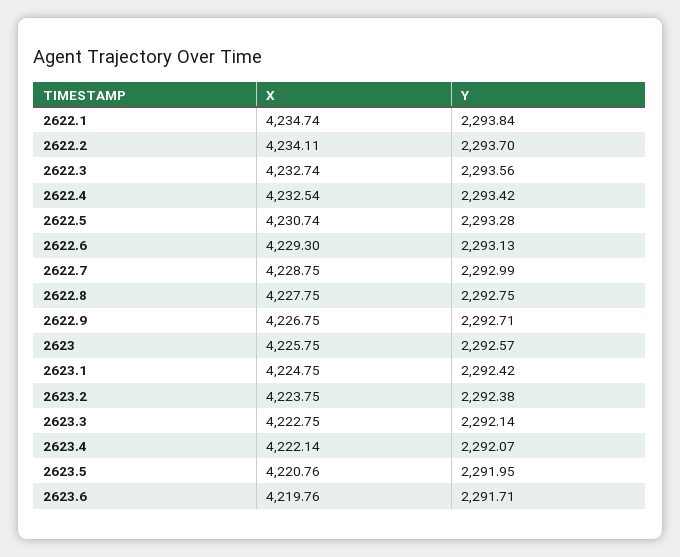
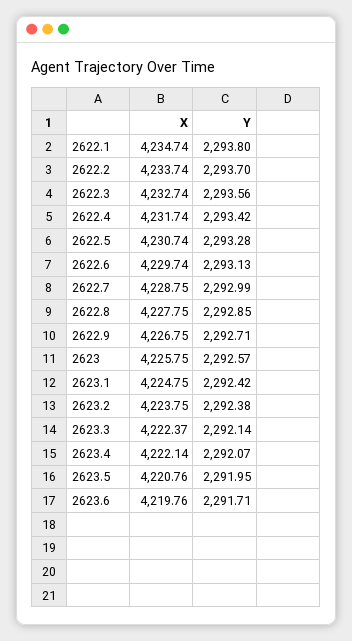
Y, 2622.1: 2293.84 -> 2293.8
X, 2622.2: 4234.11 -> 4233.74
X, 2622.4: 4232.54 -> 4231.74
X, 2622.6: 4229.3 -> 4229.74
Y, 2622.8: 2292.75 -> 2292.85
X, 2623.3: 4222.75 -> 4222.37

